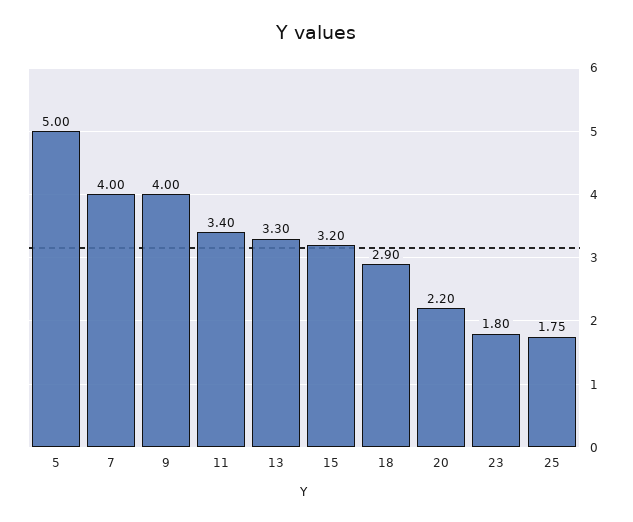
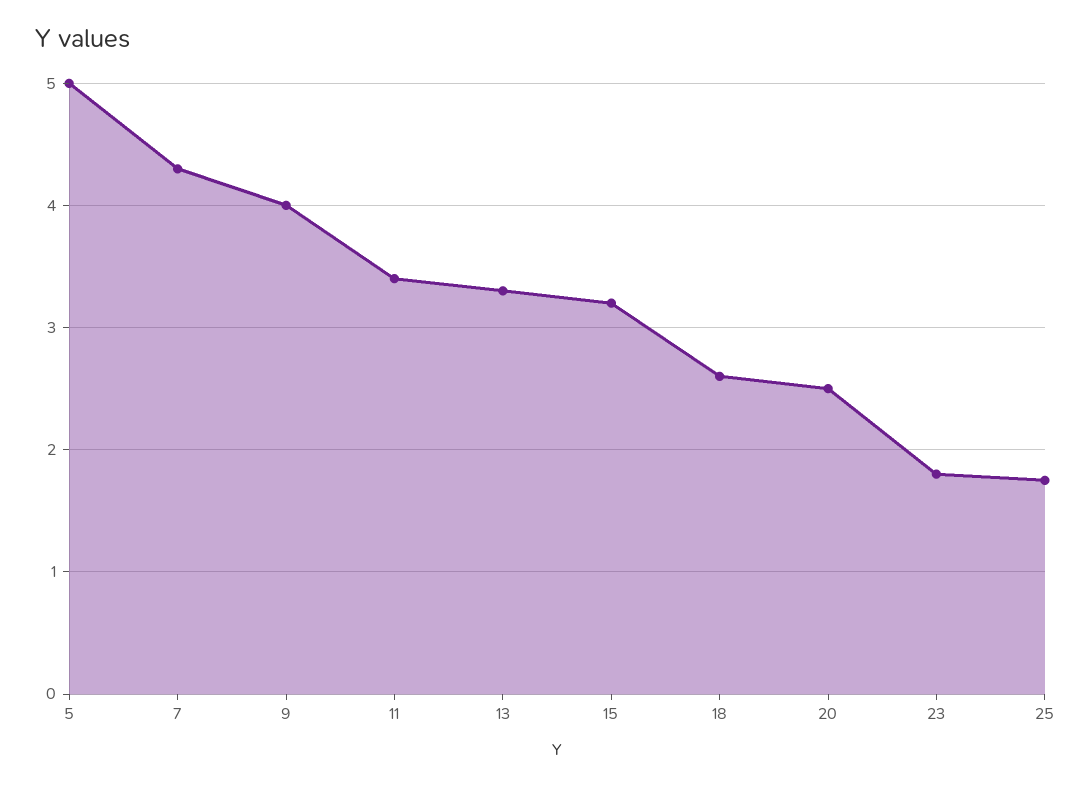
7: 4 -> 4.3
18: 2.9 -> 2.6
20: 2.2 -> 2.5

